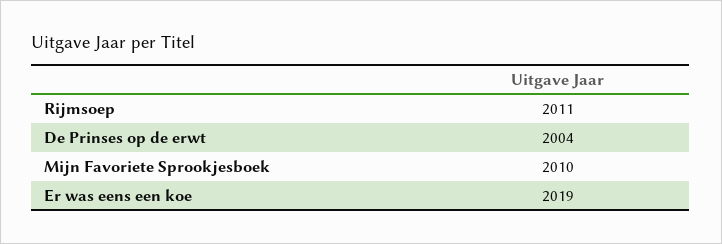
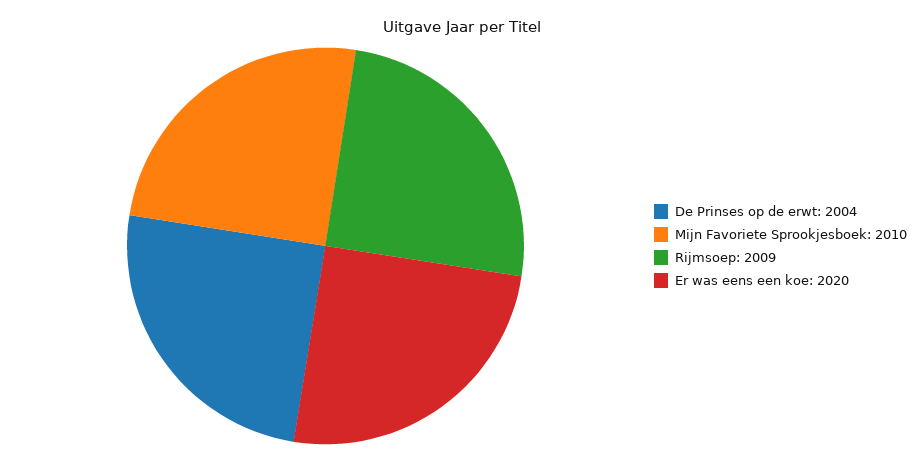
Rijmsoep: 2011 -> 2009
Er was eens een koe: 2019 -> 2020

